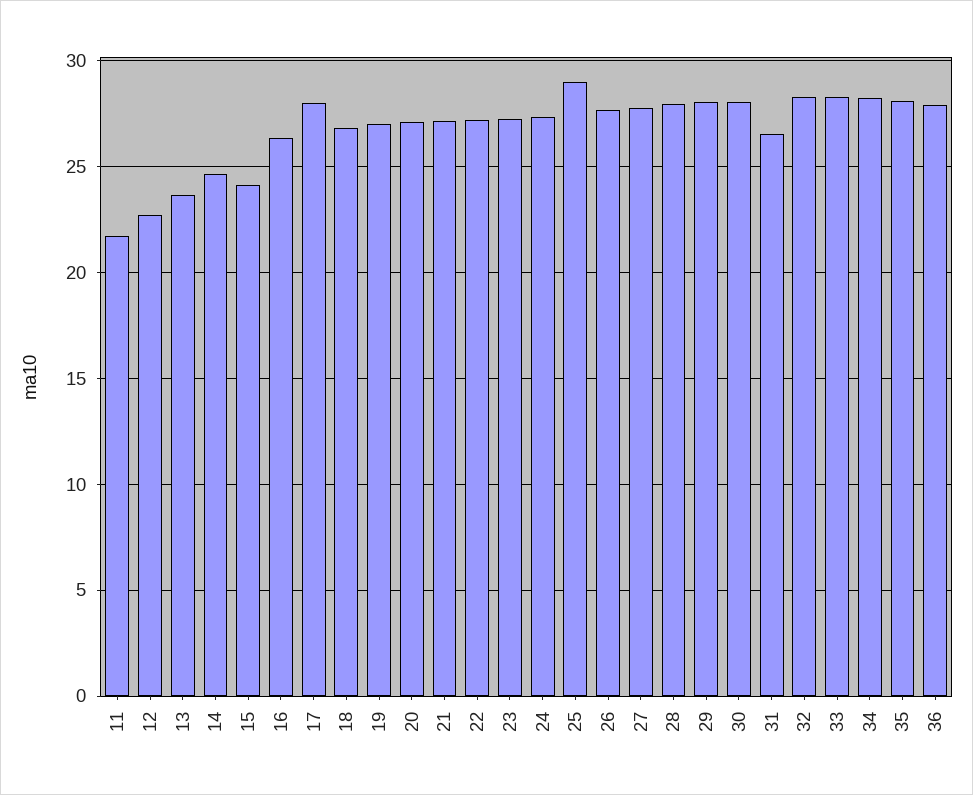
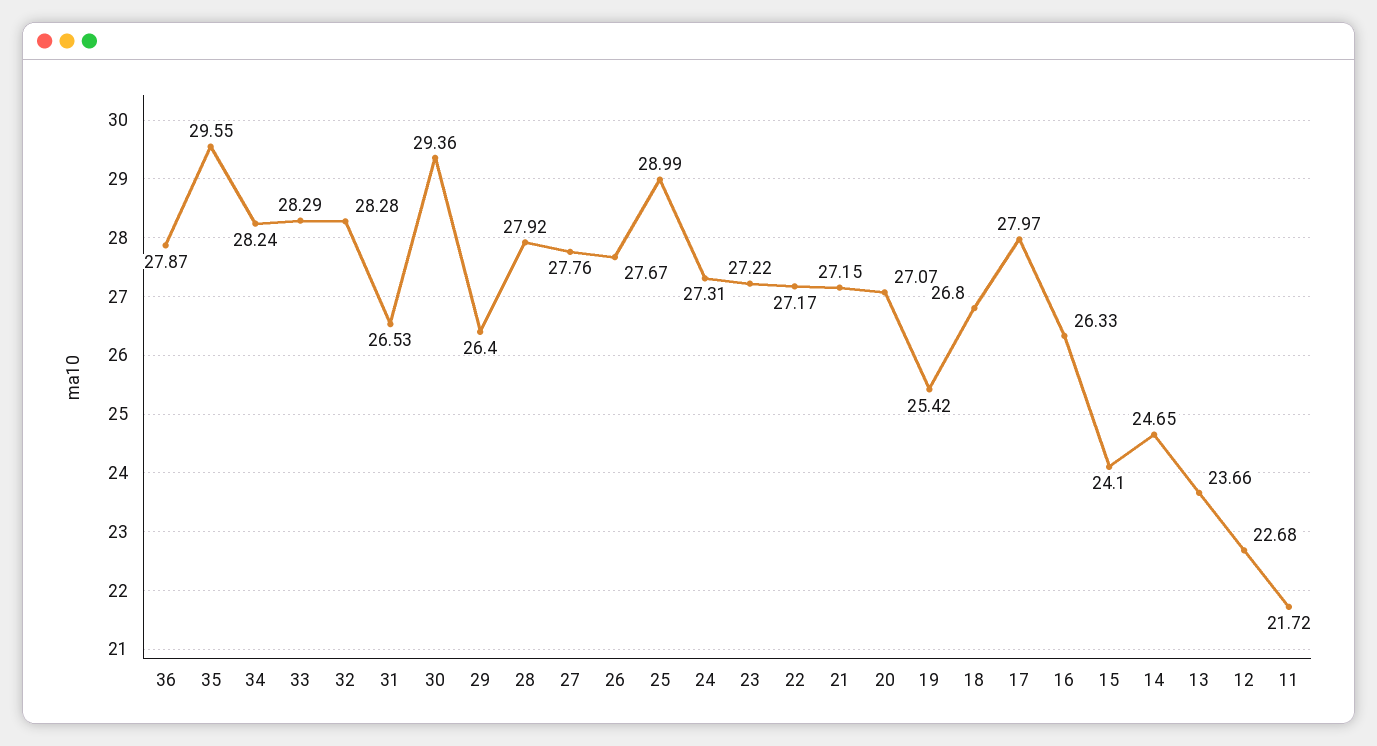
19: 27 -> 25.42
29: 28 -> 26.4
30: 28 -> 29.36
35: 28 -> 29.55

